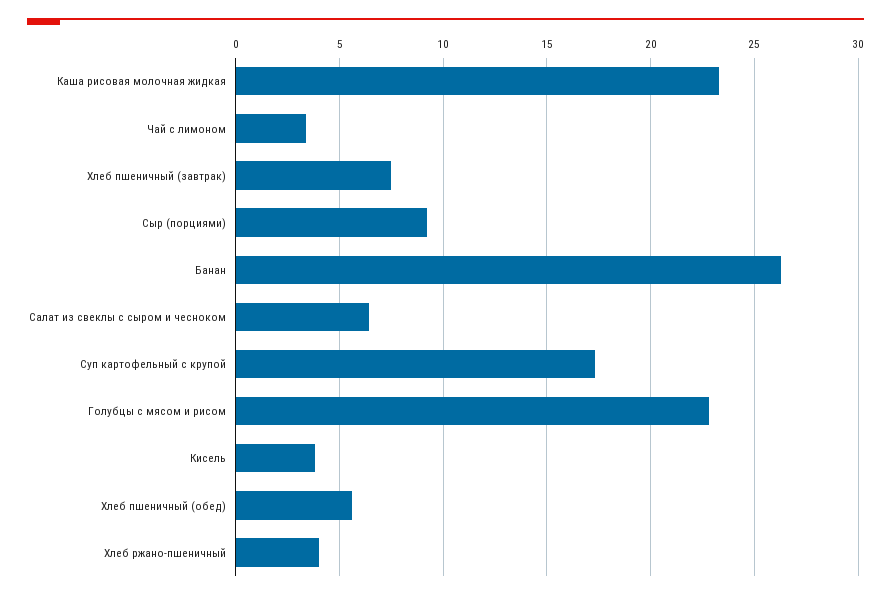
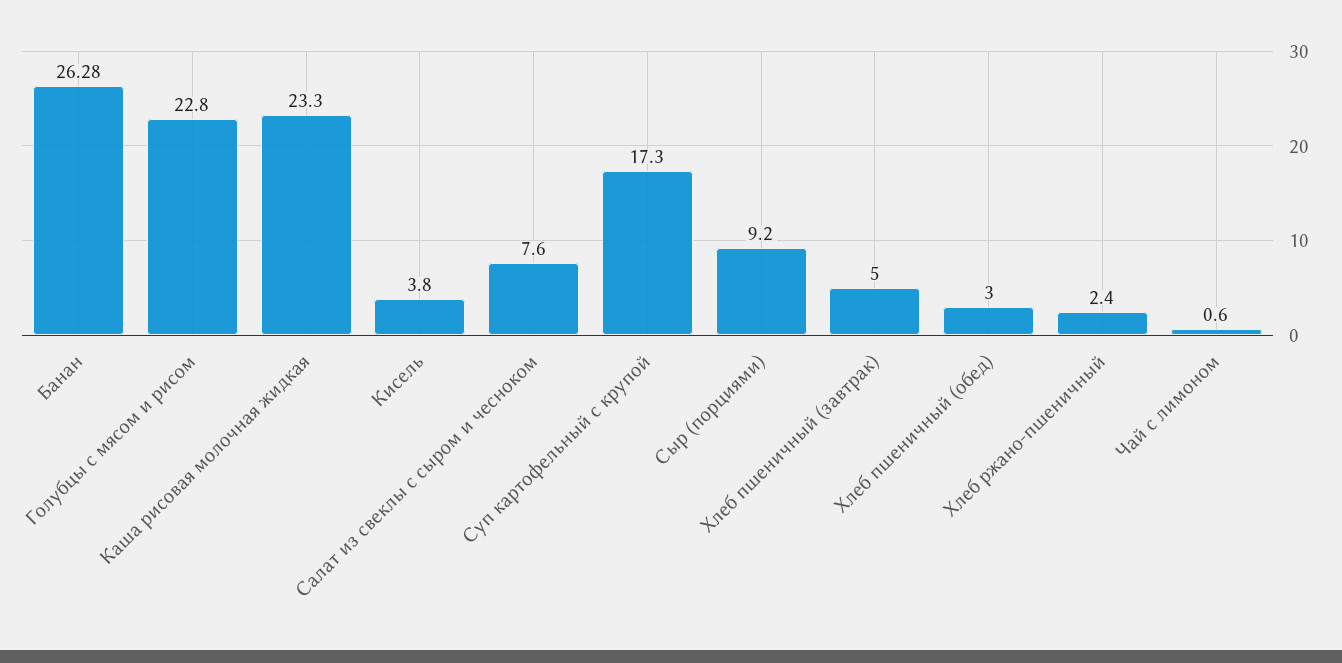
Чай с лимоном: 3.5 -> 0.6
Хлеб пшеничный (завтрак): 7.5 -> 5
Салат из свеклы с сыром и чесноком: 6.5 -> 7.6
Хлеб пшеничный (обед): 5.5 -> 3
Хлеб ржано-пшеничный: 4 -> 2.4

